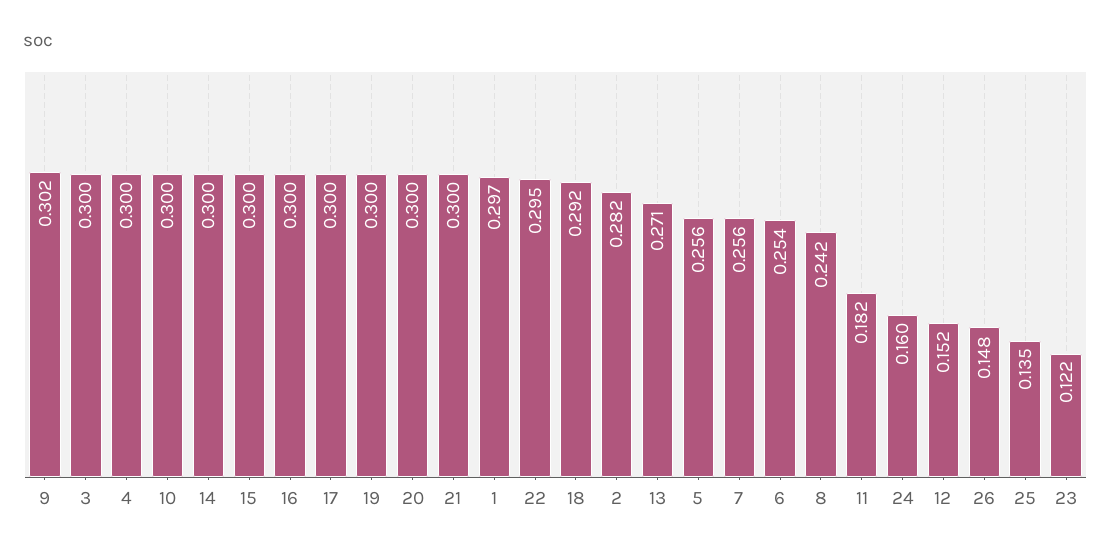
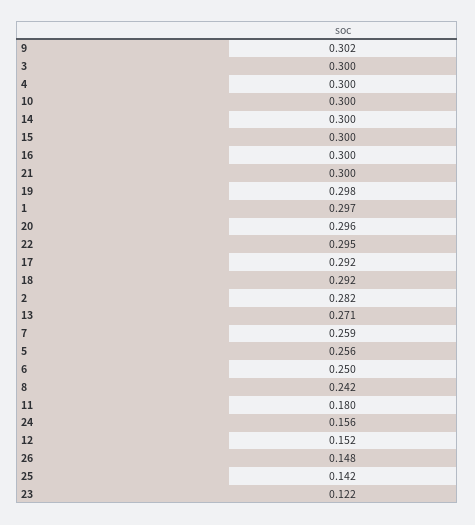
17: 0.3 -> 0.292
19: 0.3 -> 0.298
20: 0.3 -> 0.296
7: 0.256 -> 0.259
6: 0.254 -> 0.25
11: 0.182 -> 0.18
24: 0.16 -> 0.156
25: 0.135 -> 0.142

